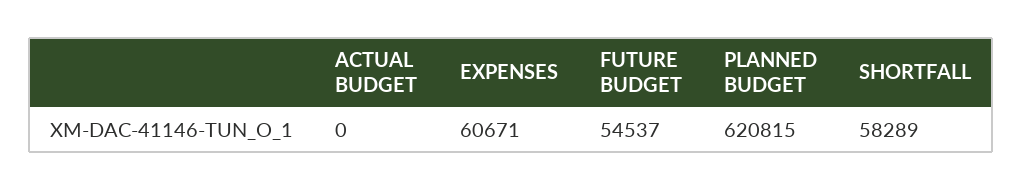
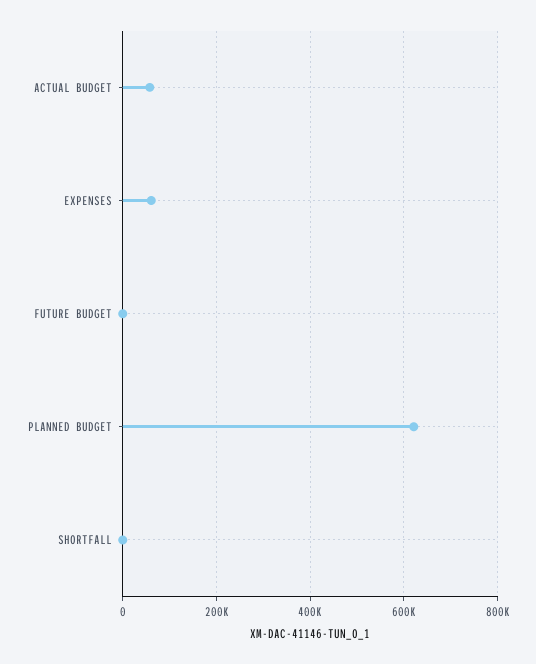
ACTUAL BUDGET: 0 -> 60000
FUTURE BUDGET: 54537 -> 0
SHORTFALL: 58289 -> 0

